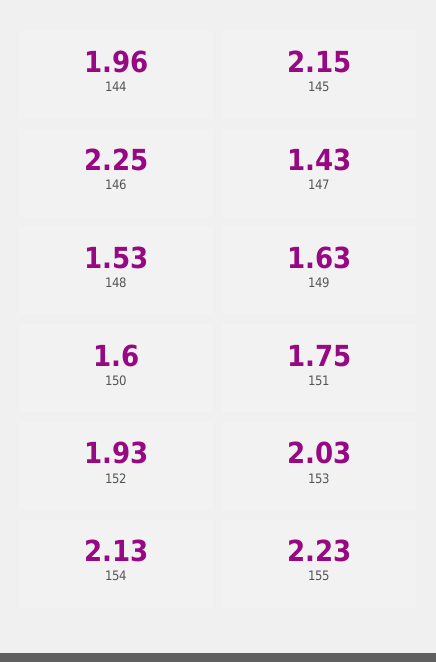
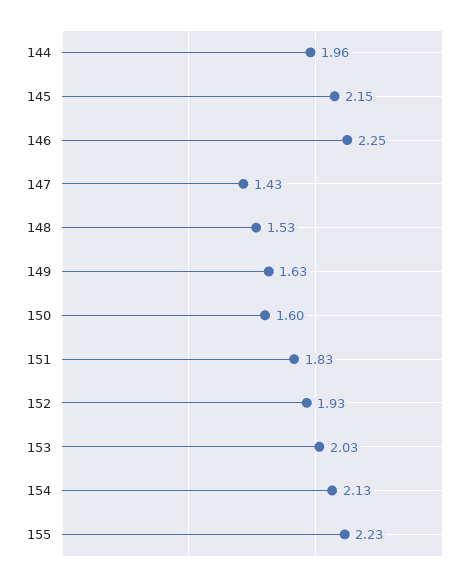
151: 1.75 -> 1.83

